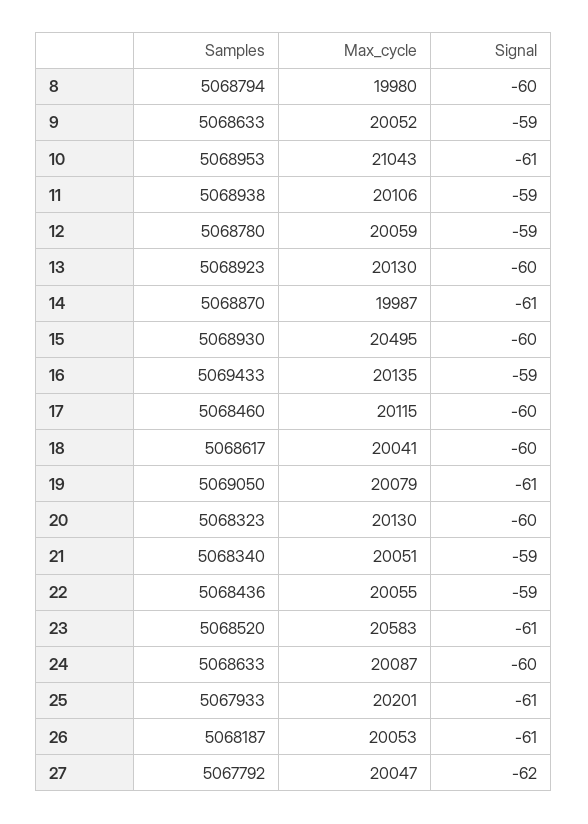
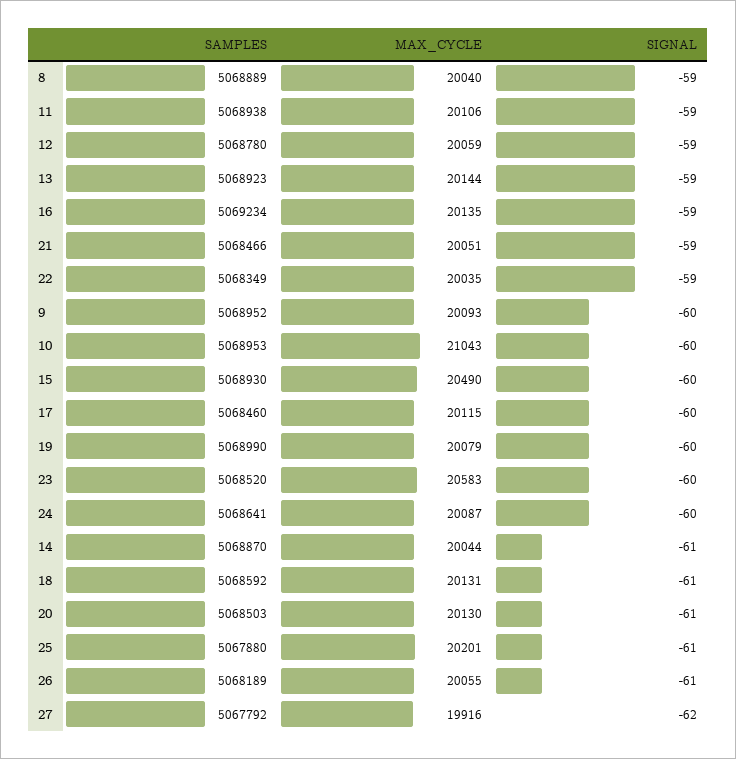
Samples, 8: 5068794 -> 5068889
Max_cycle, 8: 19980 -> 20040
Signal, 8: -60 -> -59
Samples, 9: 5068633 -> 5068952
Max_cycle, 9: 20052 -> 20093
Signal, 9: -59 -> -60
Signal, 10: -61 -> -60
Max_cycle, 13: 20130 -> 20144
Signal, 13: -60 -> -59
Max_cycle, 14: 19987 -> 20044
Max_cycle, 15: 20495 -> 20490
Samples, 16: 5069433 -> 5069234
Samples, 18: 5068617 -> 5068592
Max_cycle, 18: 20041 -> 20131
Signal, 18: -60 -> -61
Samples, 19: 5069050 -> 5068990
Signal, 19: -61 -> -60
Samples, 20: 5068323 -> 5068503
Signal, 20: -60 -> -61
Samples, 21: 5068340 -> 5068466
Samples, 22: 5068436 -> 5068349
Max_cycle, 22: 20055 -> 20035
Signal, 23: -61 -> -60
Samples, 24: 5068633 -> 5068641
Samples, 25: 5067933 -> 5067880
Samples, 26: 5068187 -> 5068189
Max_cycle, 26: 20053 -> 20055
Max_cycle, 27: 20047 -> 19916

